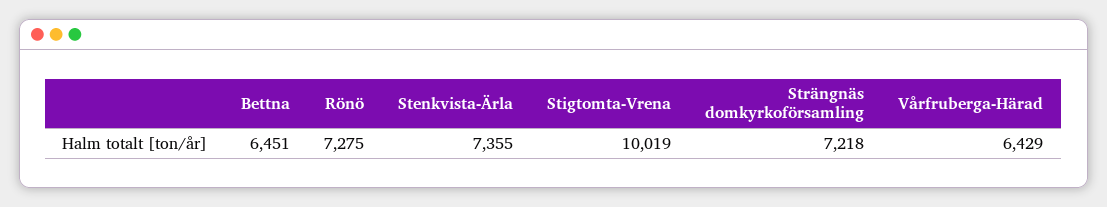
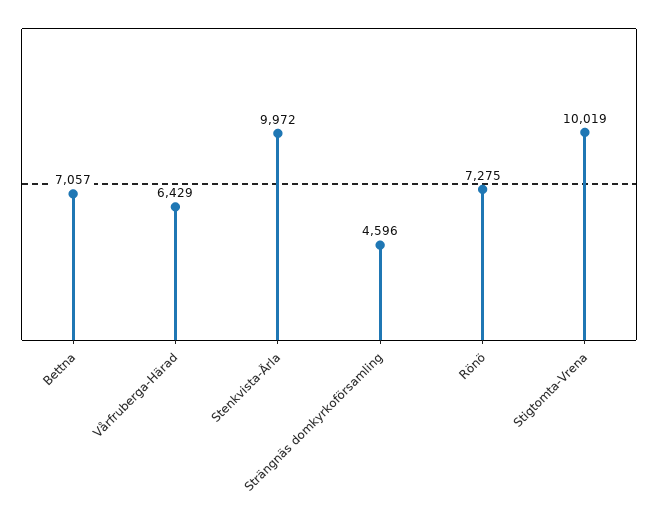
Bettna: 6451 -> 7057
Stenkvista-Ärla: 7355 -> 9972
Strängnäs domkyrkoförsamling: 7218 -> 4596

